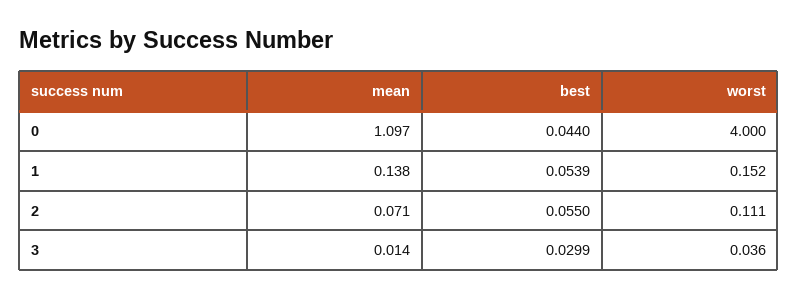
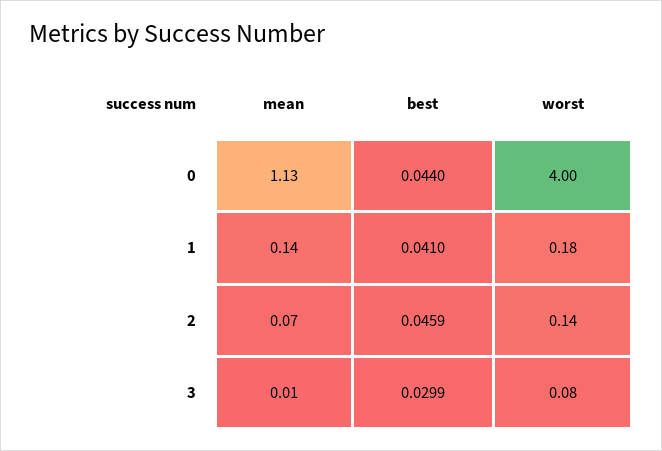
mean, 0: 1.097 -> 1.13
best, 1: 0.0539 -> 0.041
worst, 1: 0.152 -> 0.18
best, 2: 0.055 -> 0.0459
worst, 2: 0.111 -> 0.14
worst, 3: 0.036 -> 0.08

